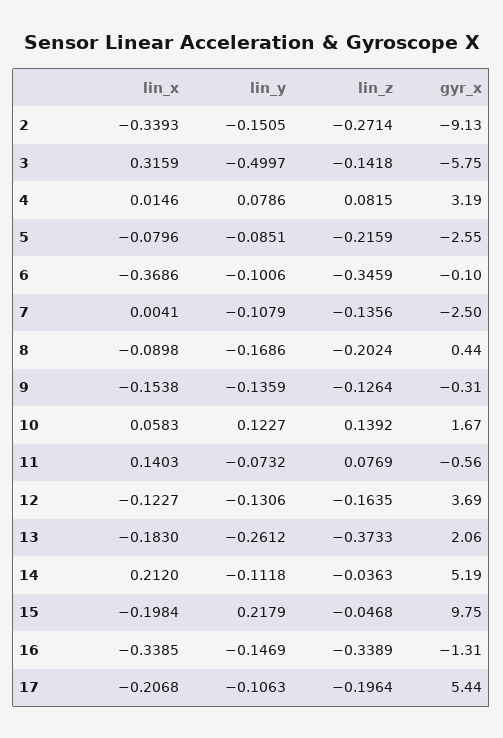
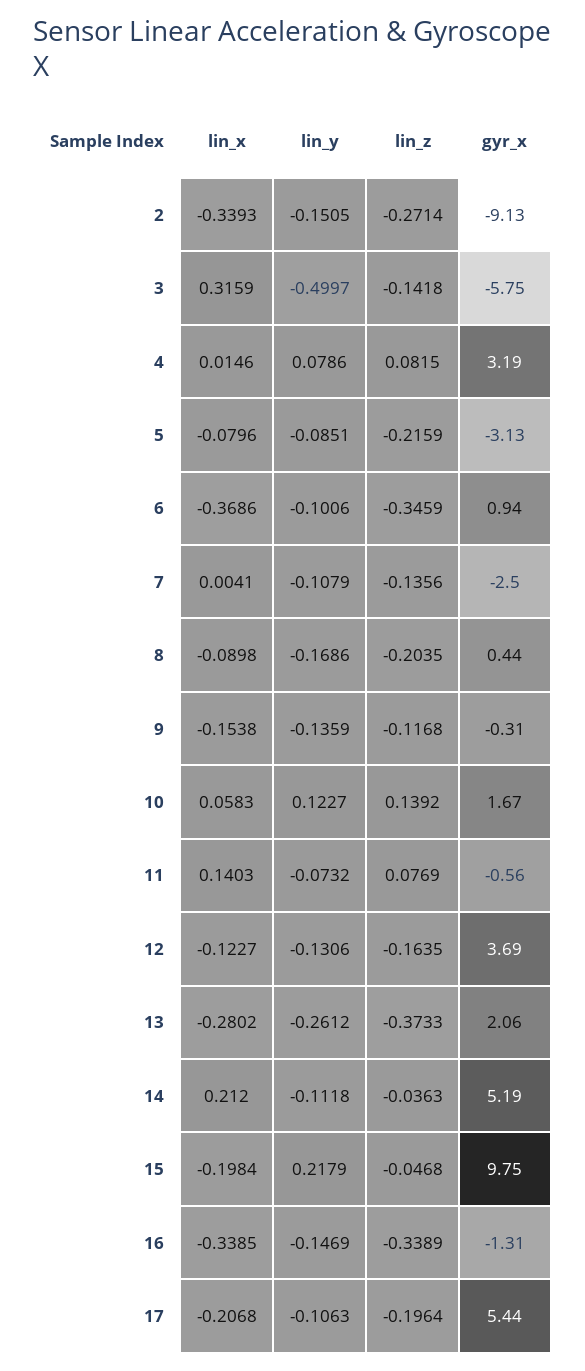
gyr_x, 5: -2.55 -> -3.13
gyr_x, 6: -0.1 -> 0.94
lin_z, 8: -0.2024 -> -0.2035
lin_z, 9: -0.1264 -> -0.1168
lin_x, 13: -0.183 -> -0.2802

